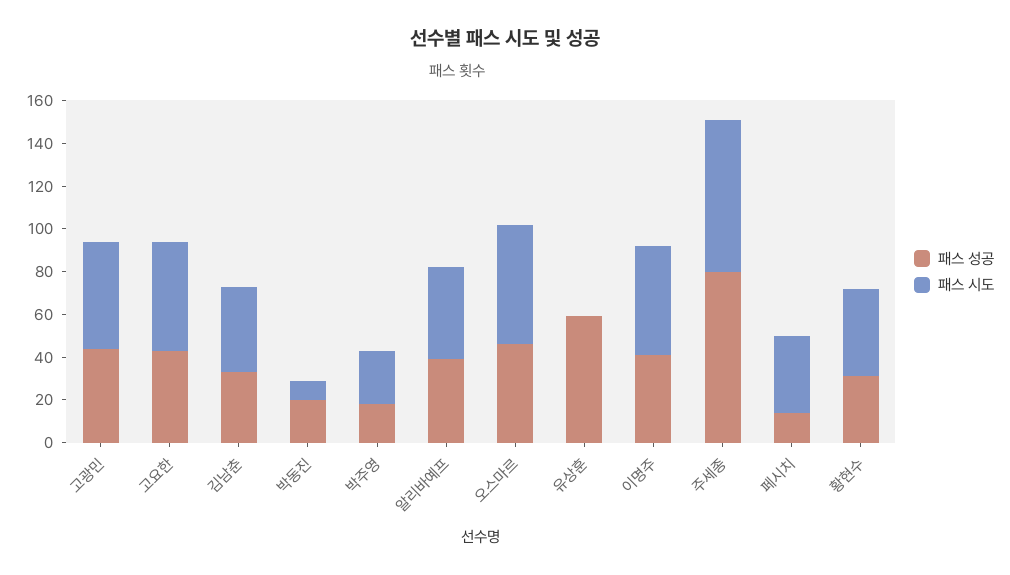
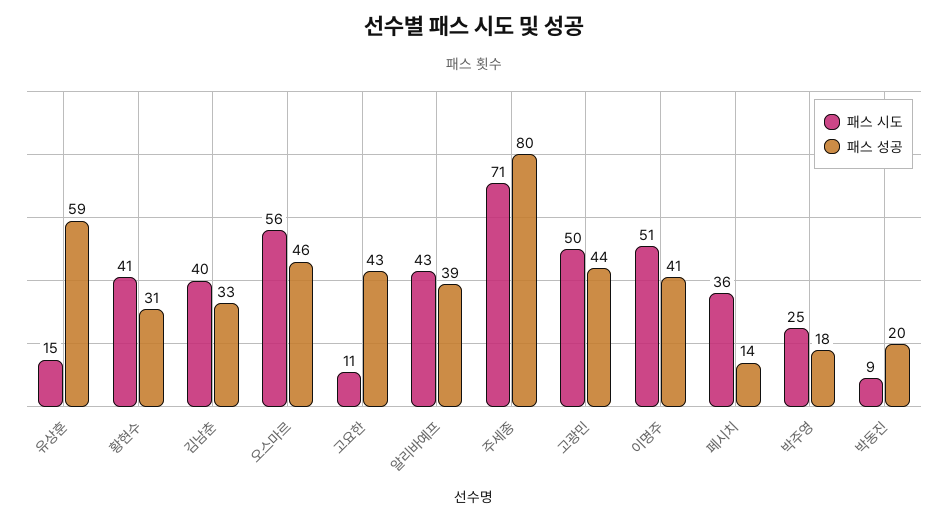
패스 시도, 고요한: 50 -> 11
패스 시도, 유상훈: 0 -> 15

